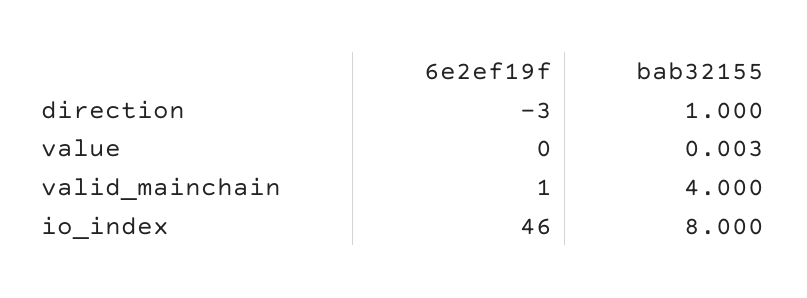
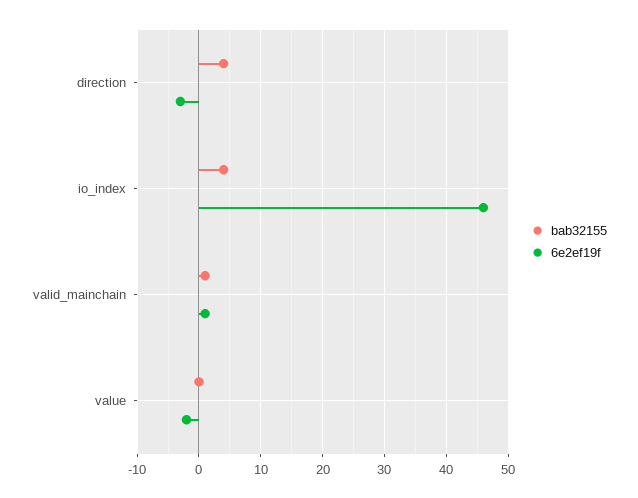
bab32155, direction: 1 -> 4
6e2ef19f, value: 0 -> -2
bab32155, valid_mainchain: 4 -> 1
bab32155, io_index: 8 -> 4

